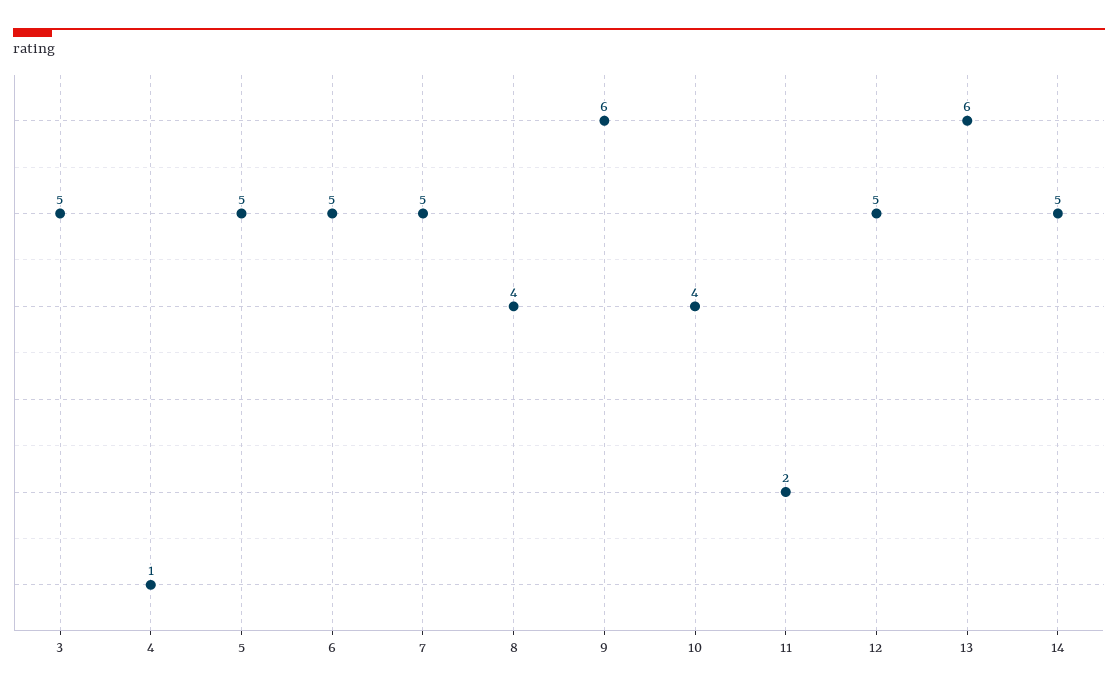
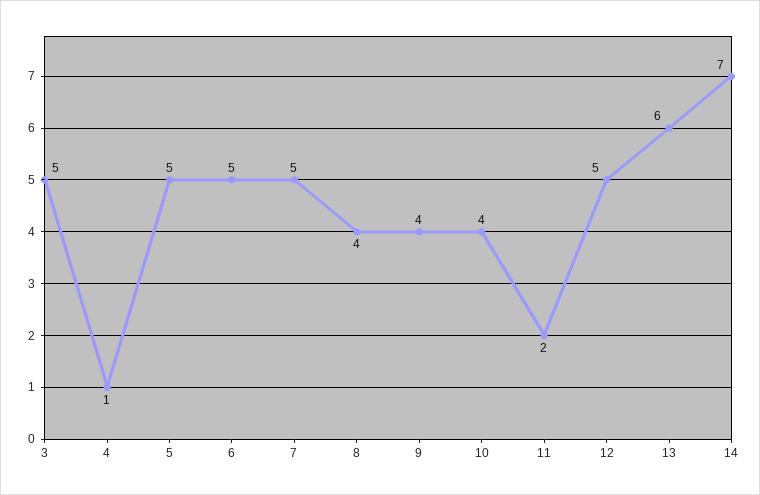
9: 6 -> 4
14: 5 -> 7

